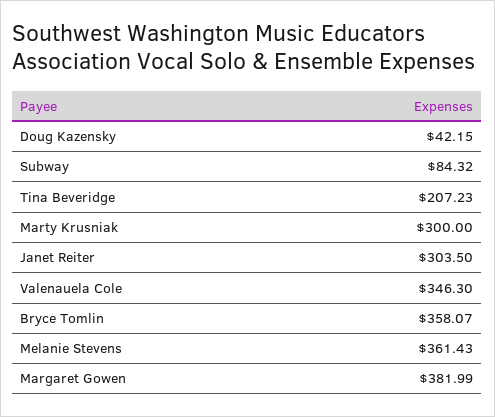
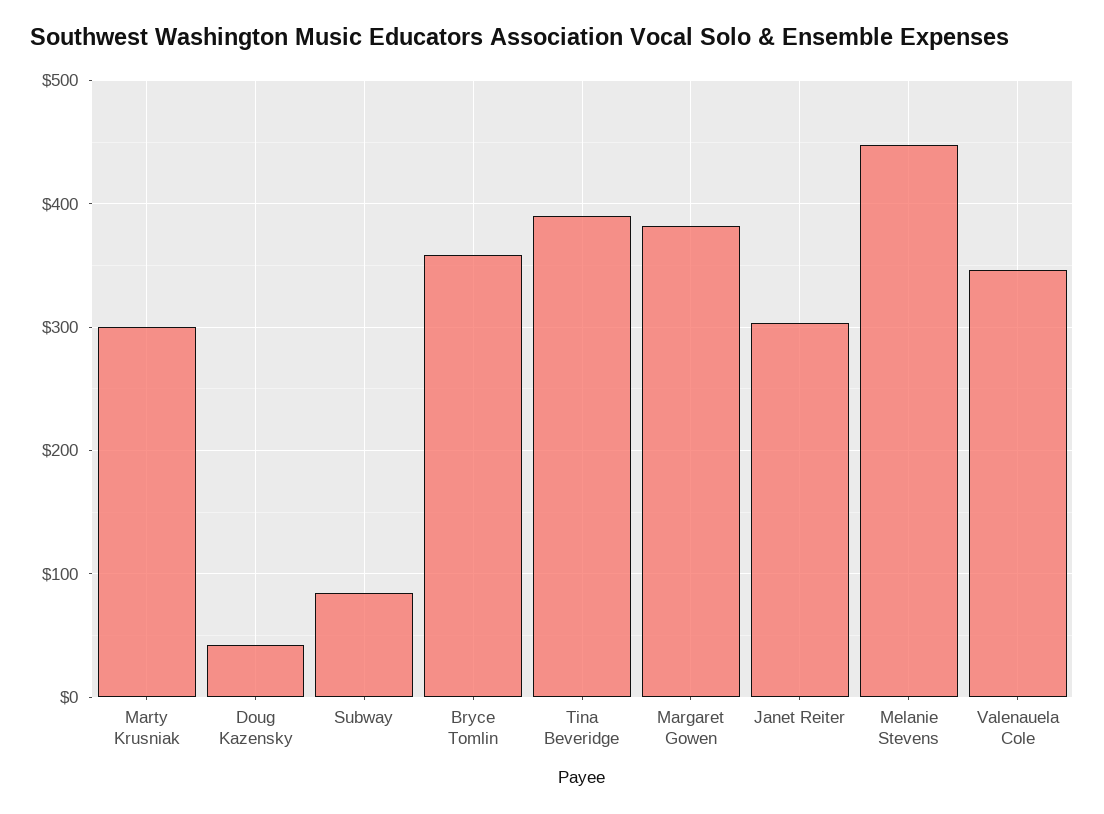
Tina Beveridge: 207.23 -> 390
Melanie Stevens: 361.43 -> 450

